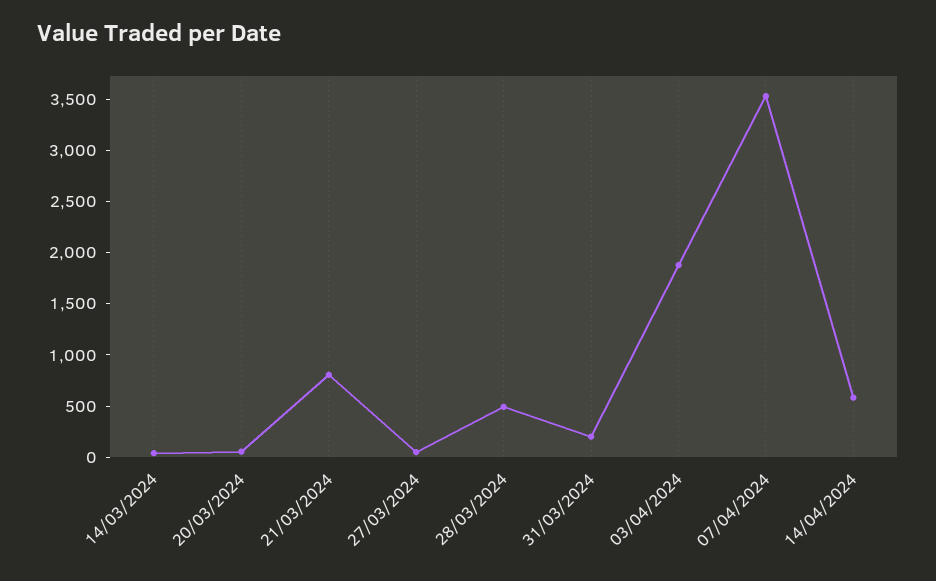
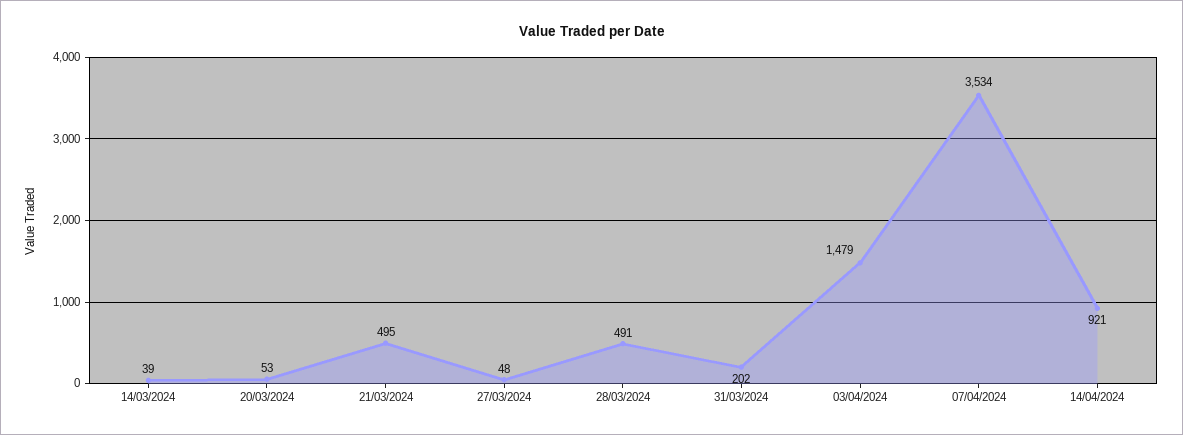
21/03/2024: 800 -> 495
03/04/2024: 1900 -> 1479
14/04/2024: 600 -> 921

